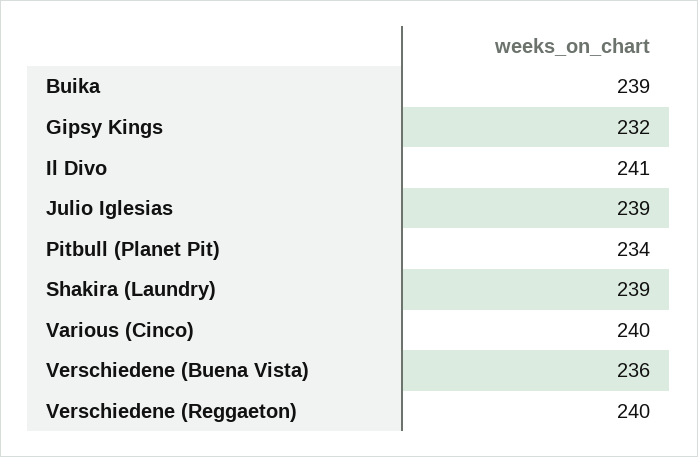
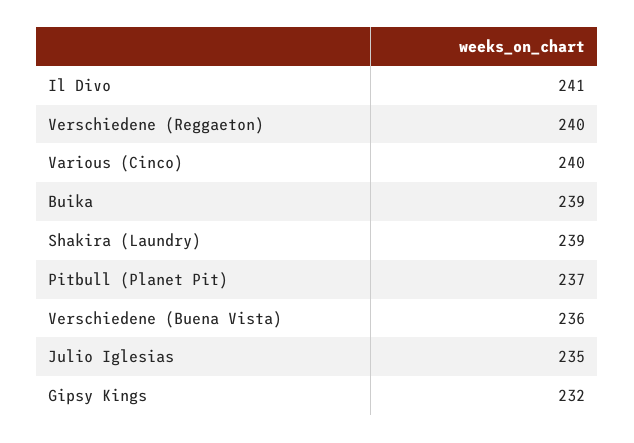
Julio Iglesias: 239 -> 235
Pitbull (Planet Pit): 234 -> 237

